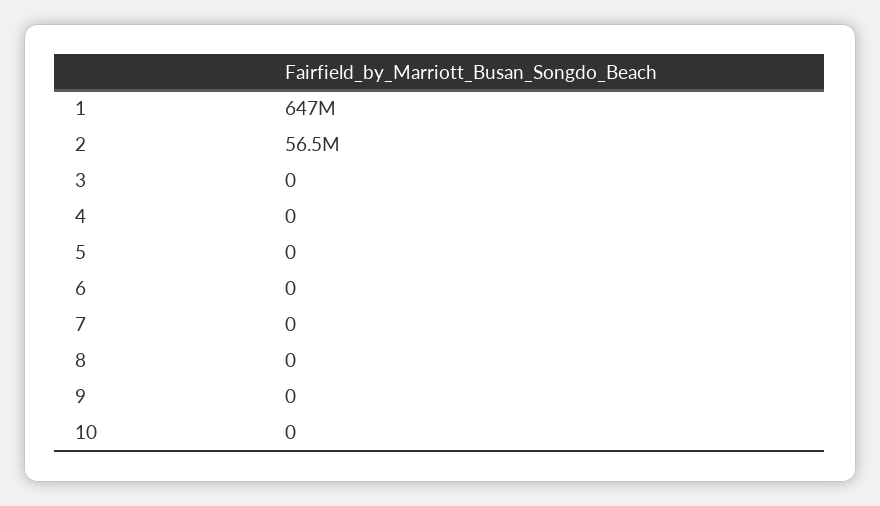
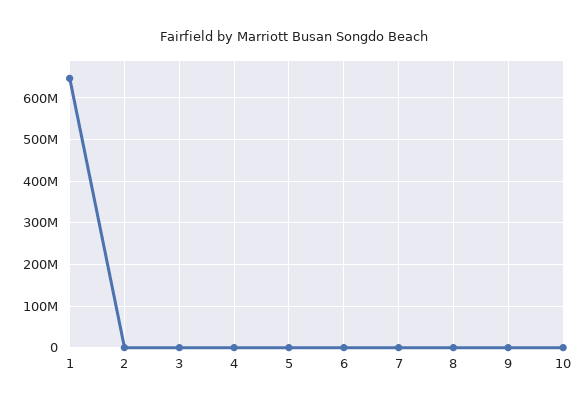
2: 56500000 -> 0

